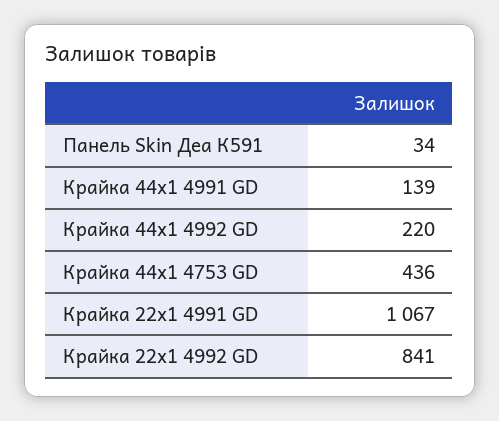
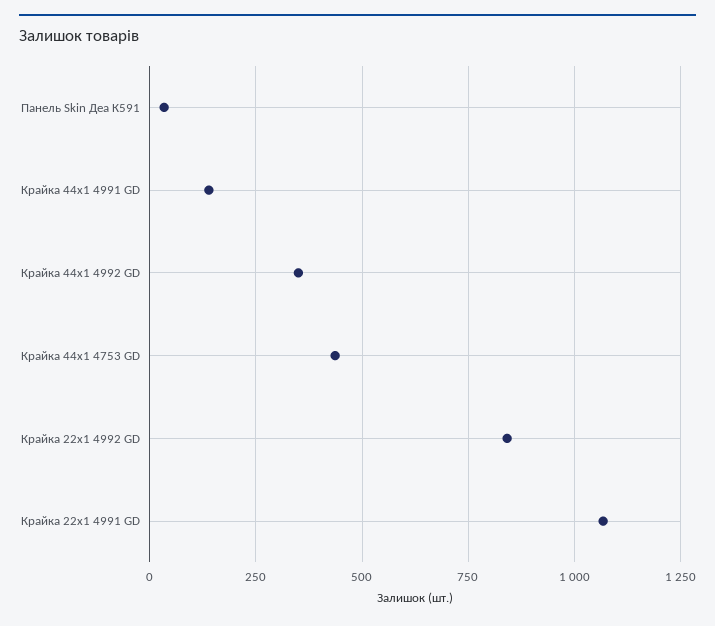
Крайка 44x1 4992 GD: 220 -> 350

